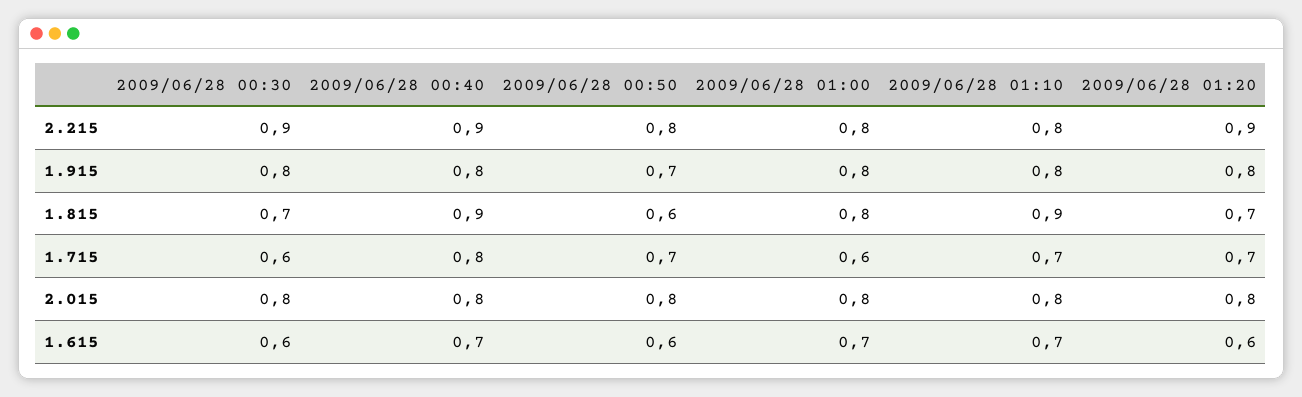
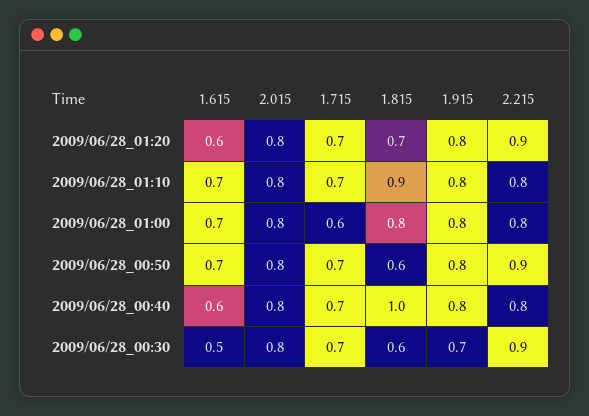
2009/06/28 00:40, 2.215: 0.9 -> 0.8
2009/06/28 00:50, 2.215: 0.8 -> 0.9
2009/06/28 00:30, 1.915: 0.8 -> 0.7
2009/06/28 00:50, 1.915: 0.7 -> 0.8
2009/06/28 00:30, 1.815: 0.7 -> 0.6
2009/06/28 00:40, 1.815: 0.9 -> 1
2009/06/28 00:30, 1.715: 0.6 -> 0.7
2009/06/28 00:40, 1.715: 0.8 -> 0.7
2009/06/28 00:30, 1.615: 0.6 -> 0.5
2009/06/28 00:40, 1.615: 0.7 -> 0.6
2009/06/28 00:50, 1.615: 0.6 -> 0.7

